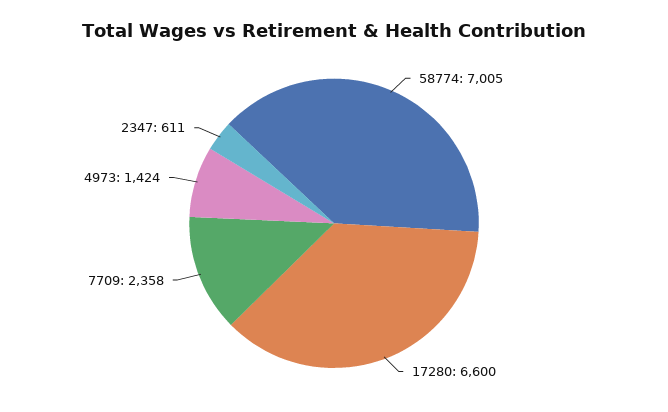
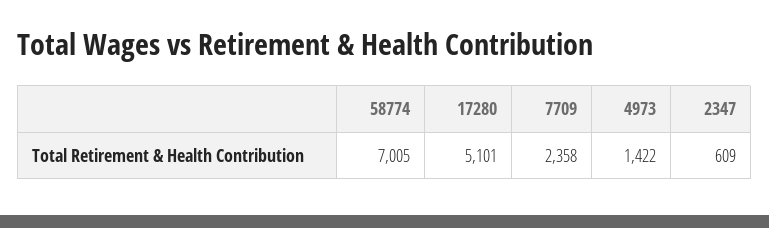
17280: 6600 -> 5101
4973: 1424 -> 1422
2347: 611 -> 609

